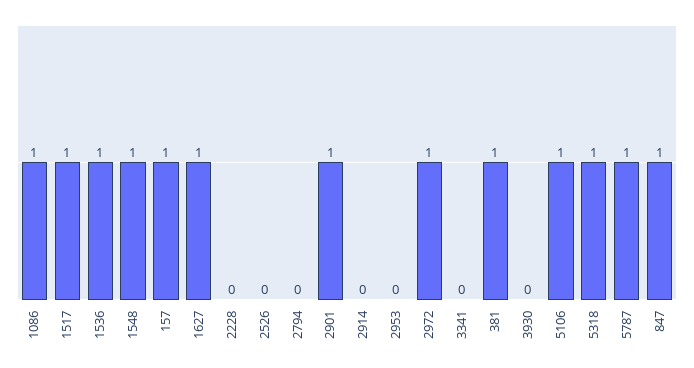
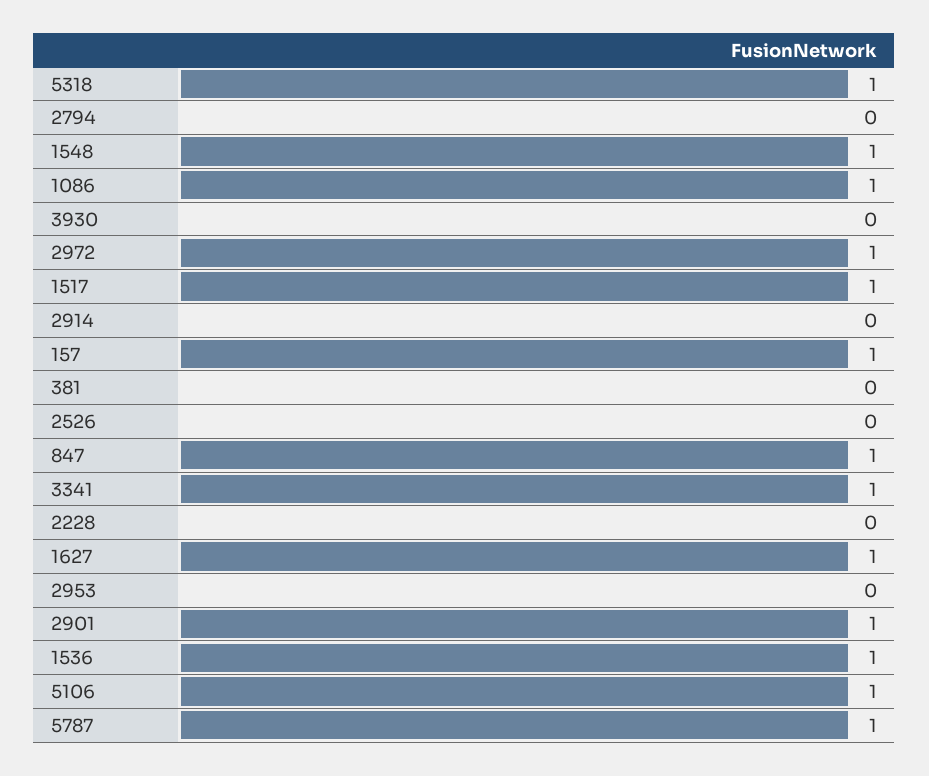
3341: 0 -> 1
381: 1 -> 0

